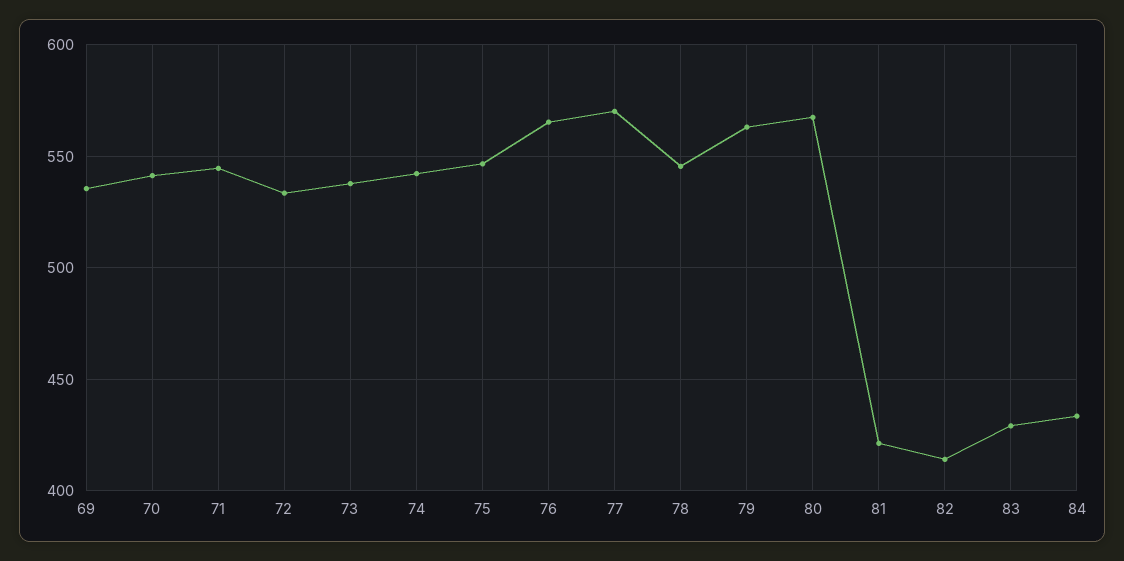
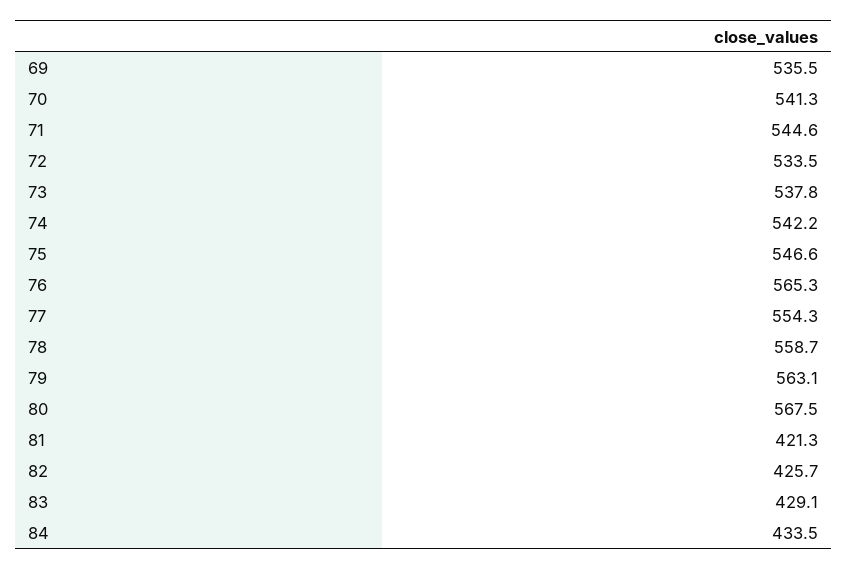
77: 570 -> 554.3
78: 545 -> 558.7
82: 415 -> 425.7

